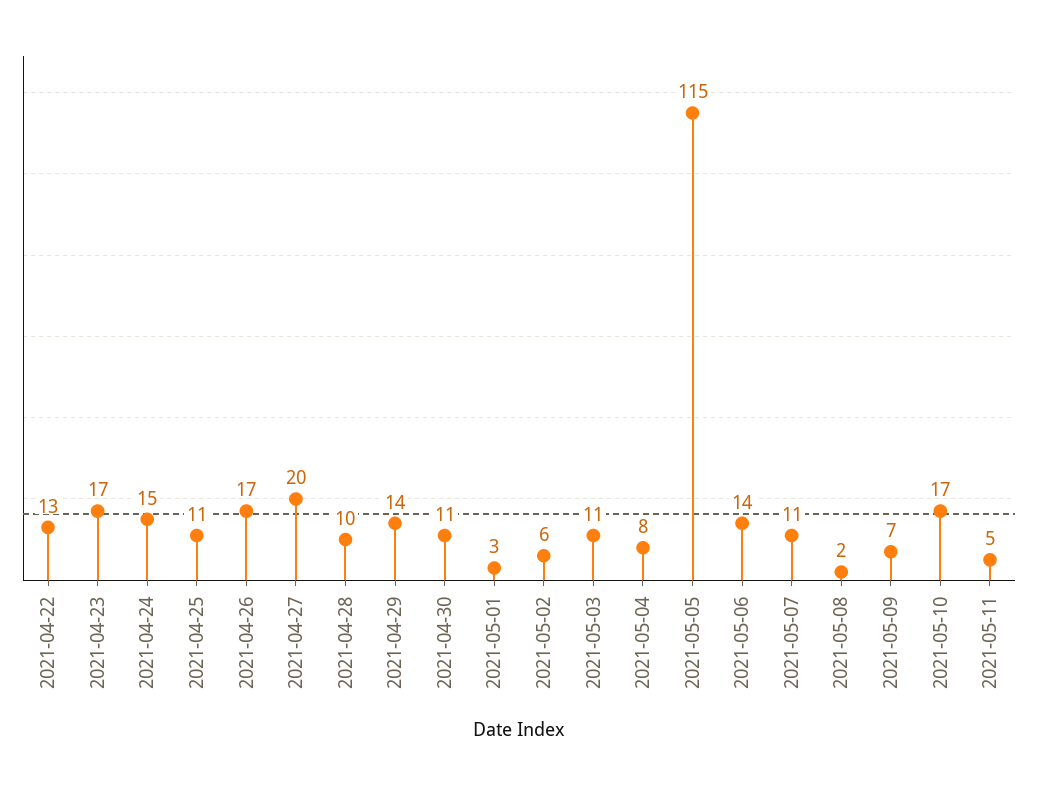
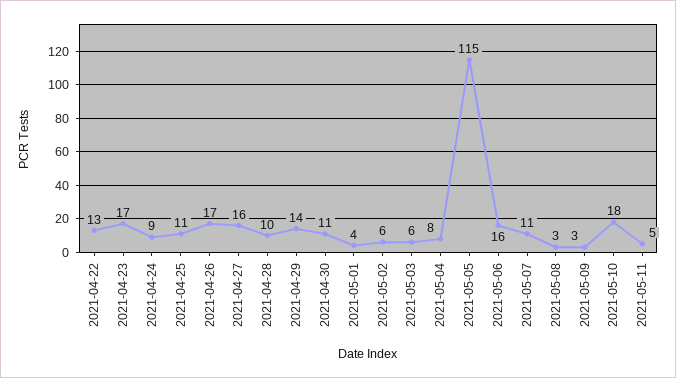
2021-04-24: 15 -> 9
2021-04-27: 20 -> 16
2021-05-01: 3 -> 4
2021-05-03: 11 -> 6
2021-05-06: 14 -> 16
2021-05-08: 2 -> 3
2021-05-09: 7 -> 3
2021-05-10: 17 -> 18

